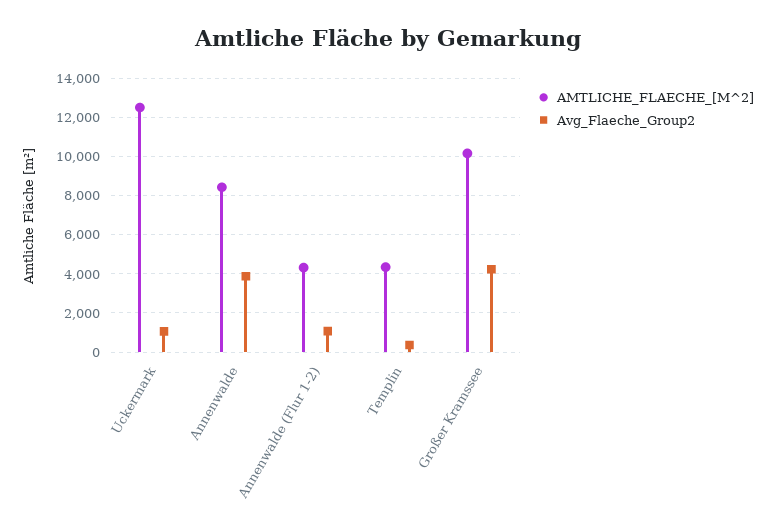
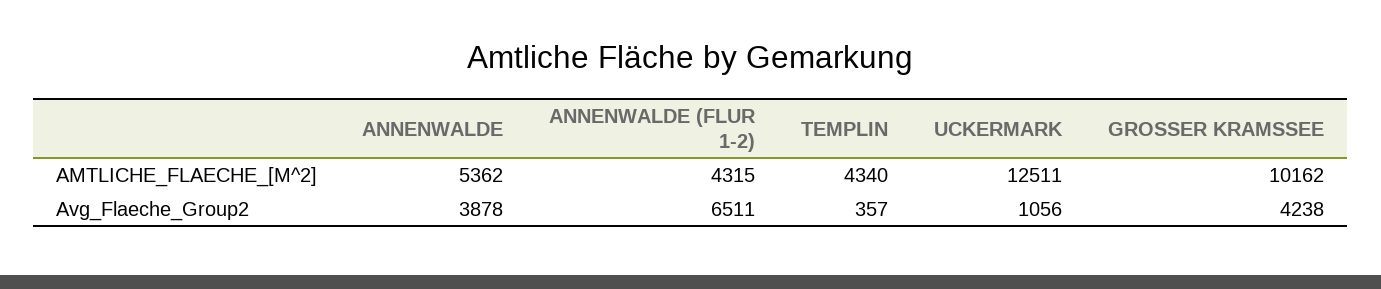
AMTLICHE_FLAECHE_[M^2], Annenwalde: 8500 -> 5362
Avg_Flaeche_Group2, Annenwalde (Flur 1-2): 1000 -> 6511

